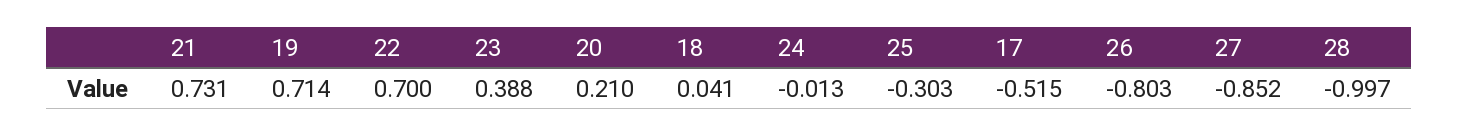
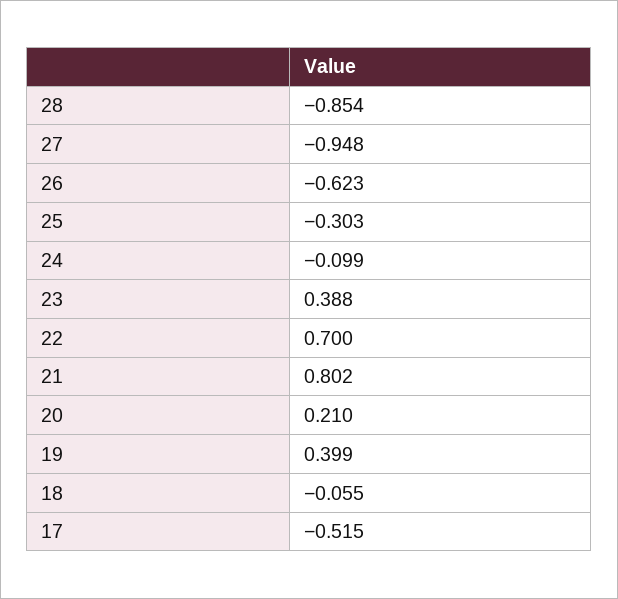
21: 0.731 -> 0.802
19: 0.714 -> 0.399
18: 0.041 -> -0.055
24: -0.013 -> -0.099
26: -0.803 -> -0.623
27: -0.852 -> -0.948
28: -0.997 -> -0.854

